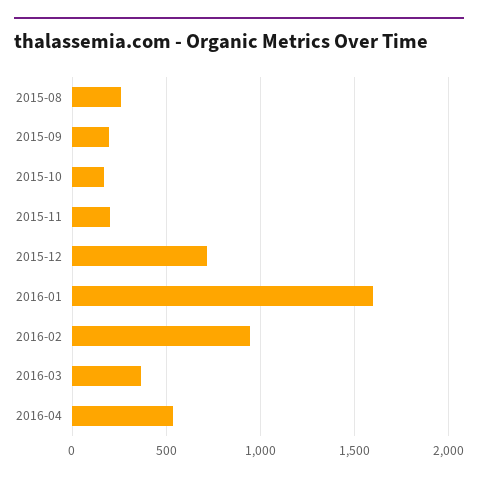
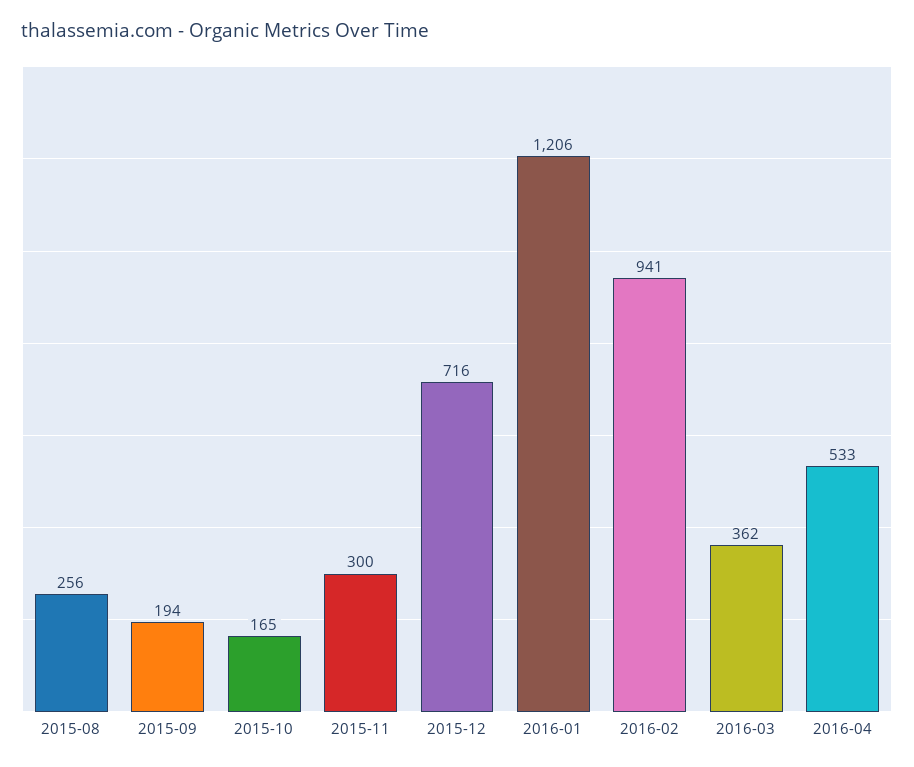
2015-11: 200 -> 300
2016-01: 1600 -> 1206

